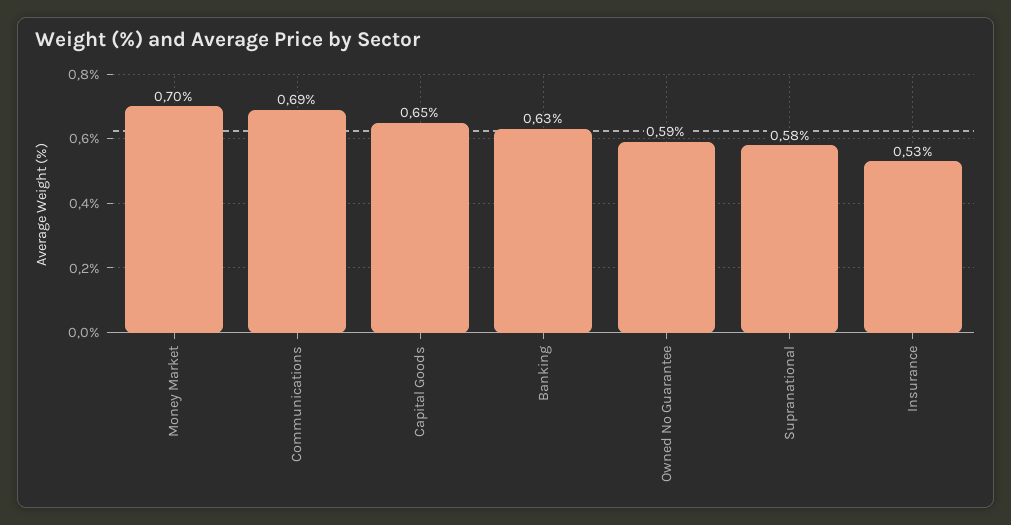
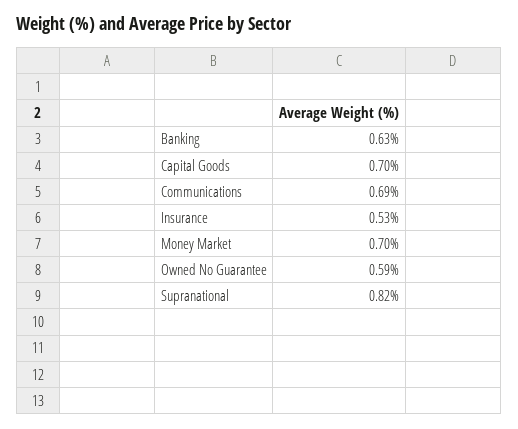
Capital Goods: 0.65 -> 0.7
Supranational: 0.58 -> 0.82

